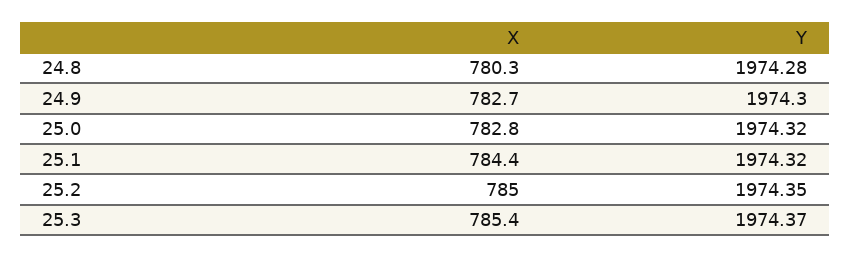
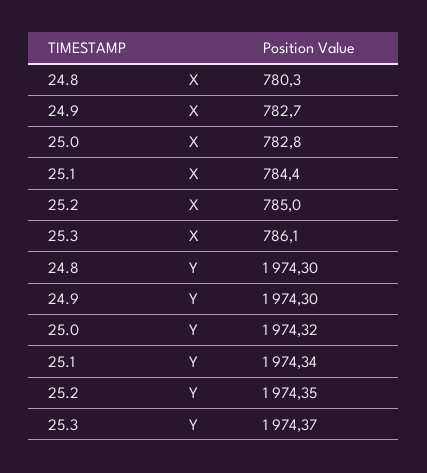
Y, 24.8: 1974.28 -> 1974.3
Y, 25.1: 1974.32 -> 1974.34
X, 25.3: 785.4 -> 786.1

